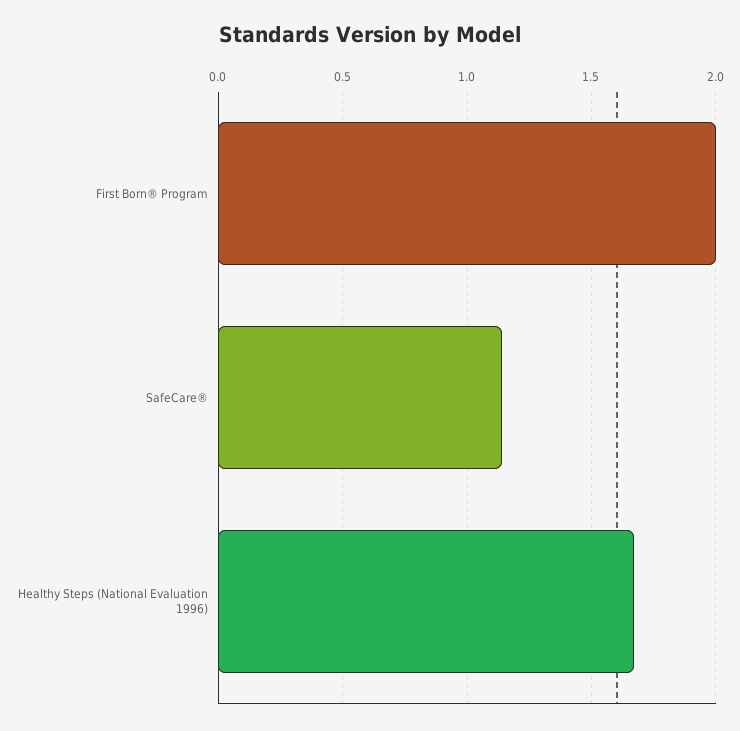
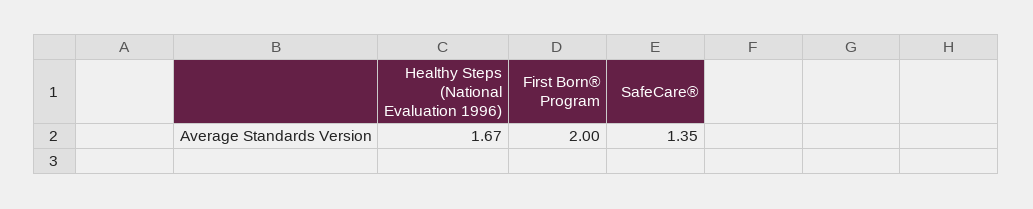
SafeCare®: 1.15 -> 1.35

